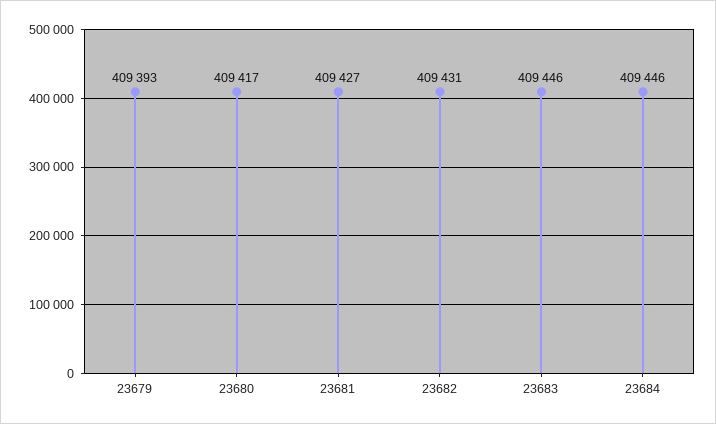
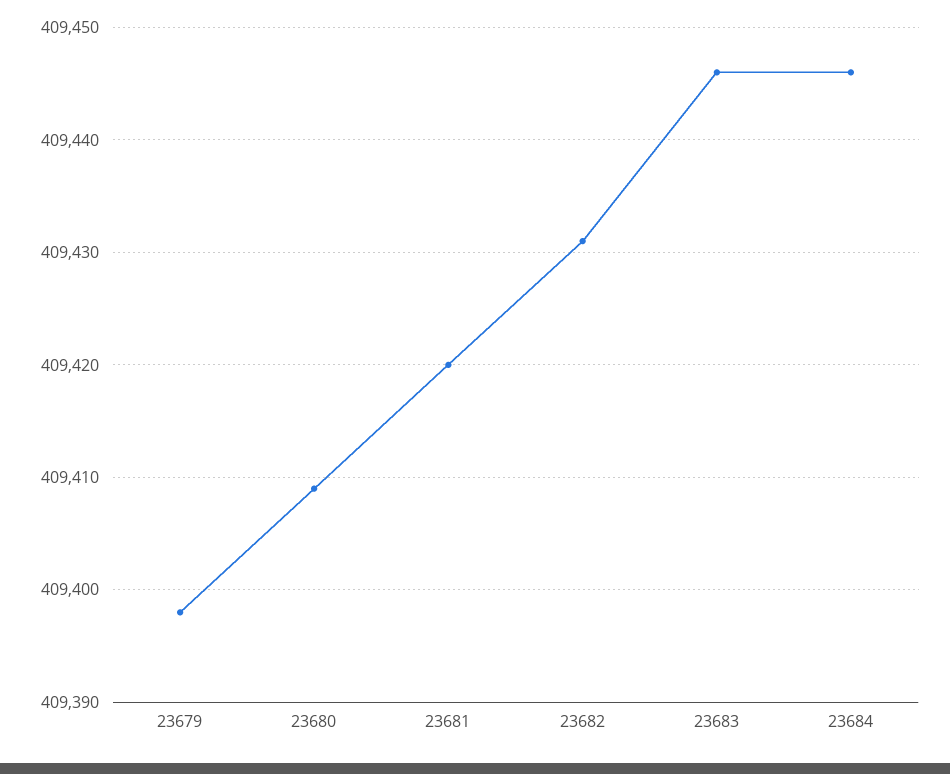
23679: 409393 -> 409398
23680: 409417 -> 409409
23681: 409427 -> 409420

